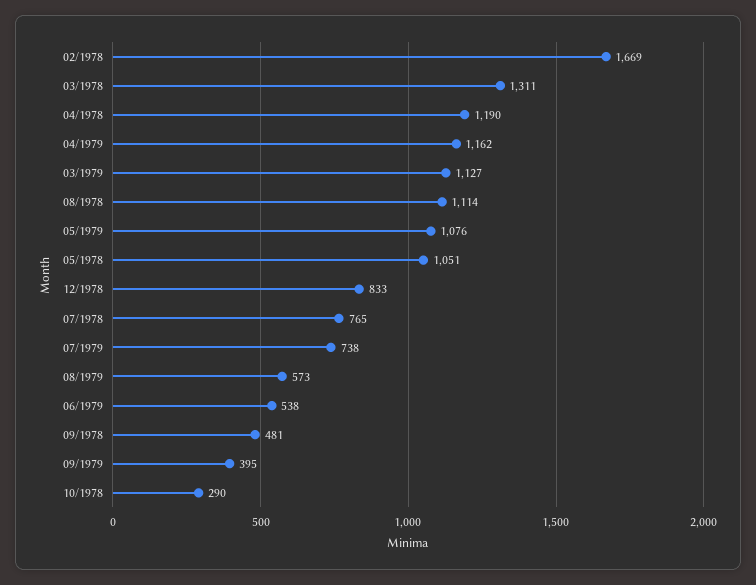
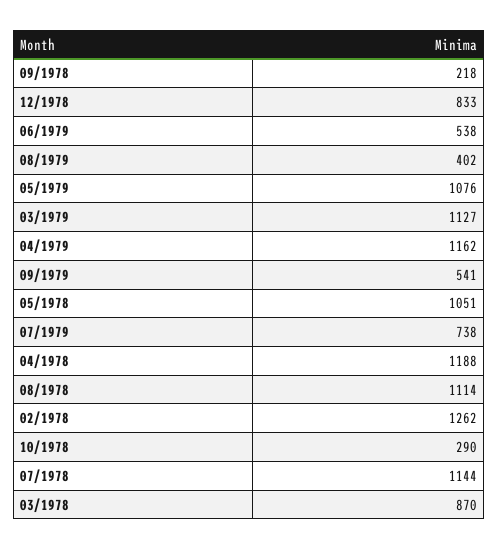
02/1978: 1669 -> 1262
03/1978: 1311 -> 870
04/1978: 1190 -> 1188
07/1978: 765 -> 1144
08/1979: 573 -> 402
09/1978: 481 -> 218
09/1979: 395 -> 541

